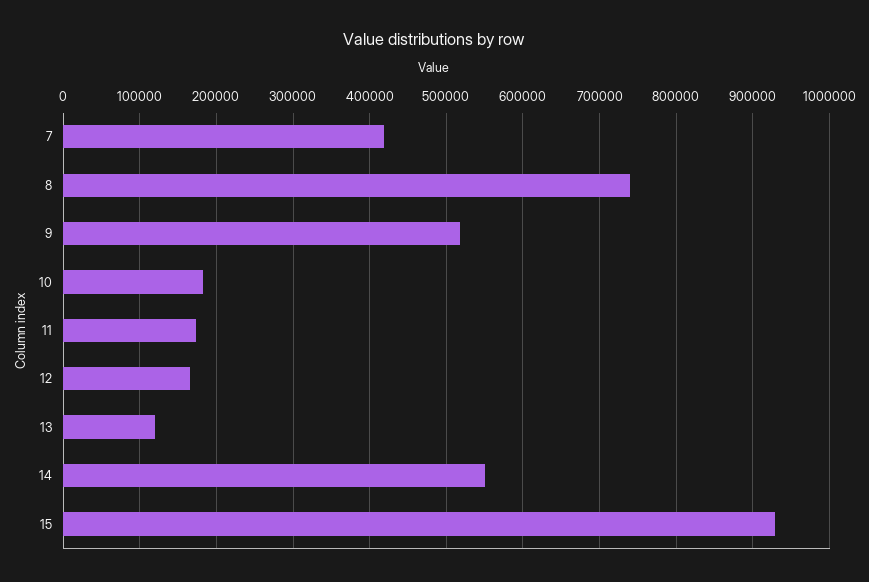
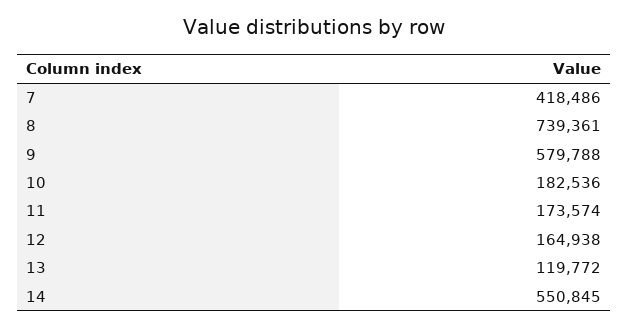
9: 520000 -> 579788
15: 930000 -> none

